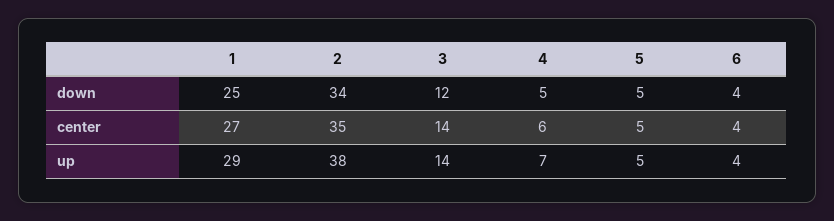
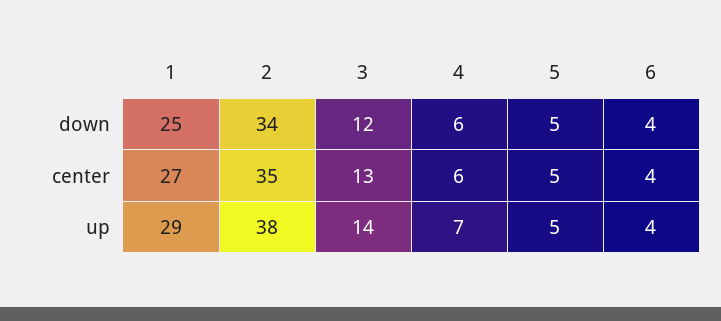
4, down: 5 -> 6
3, center: 14 -> 13

